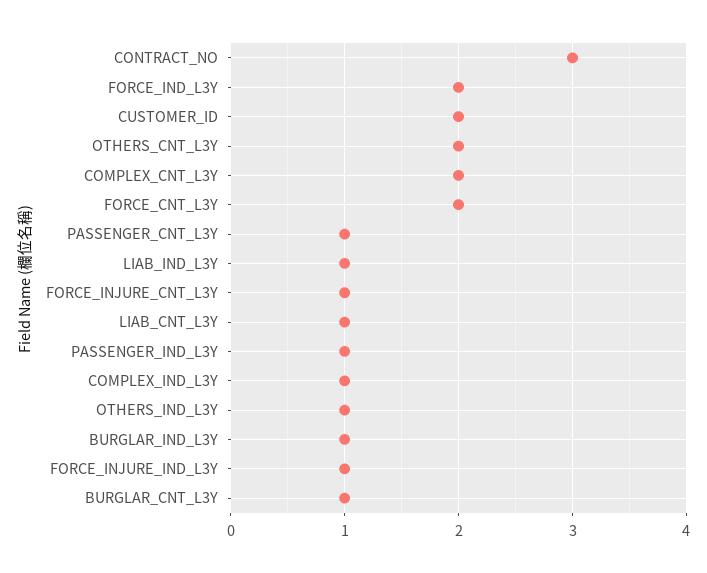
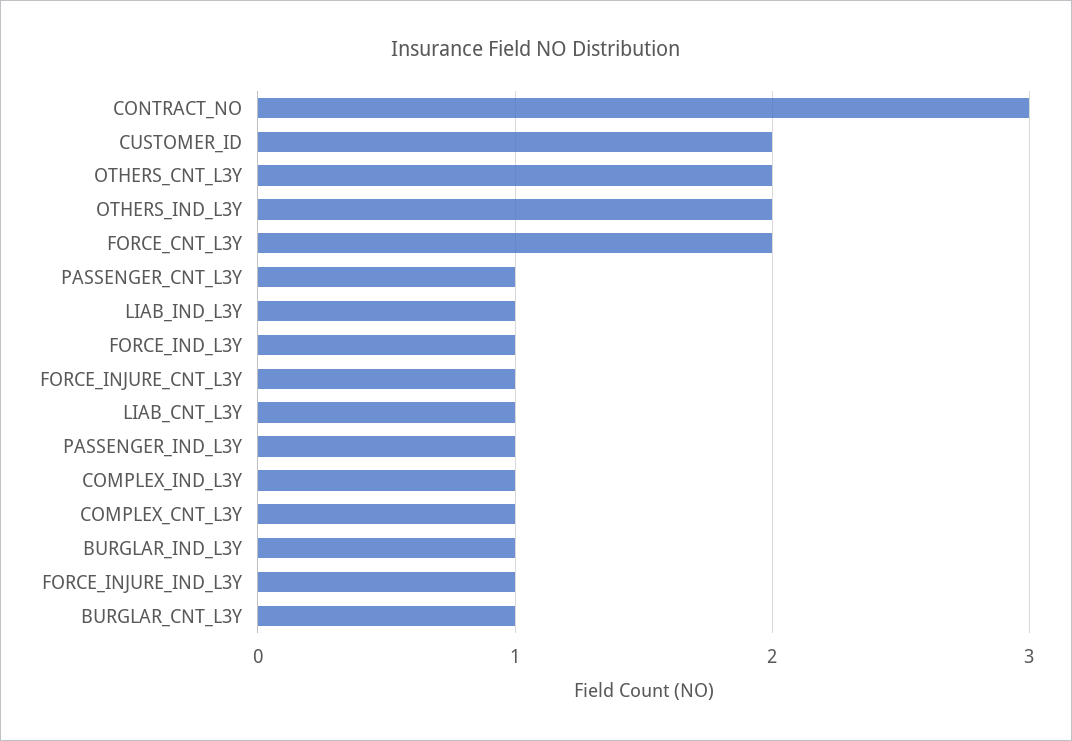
FORCE_IND_L3Y: 2 -> 1
COMPLEX_CNT_L3Y: 2 -> 1
OTHERS_IND_L3Y: 1 -> 2

